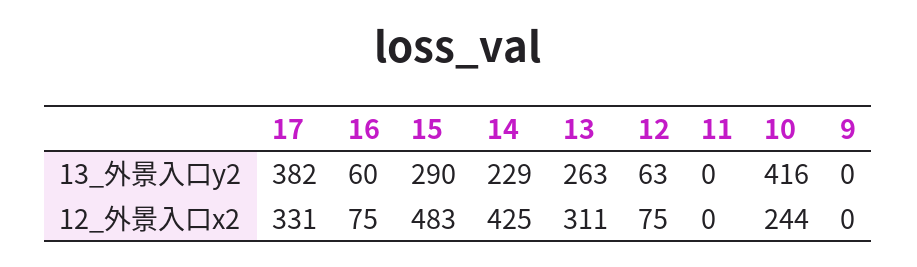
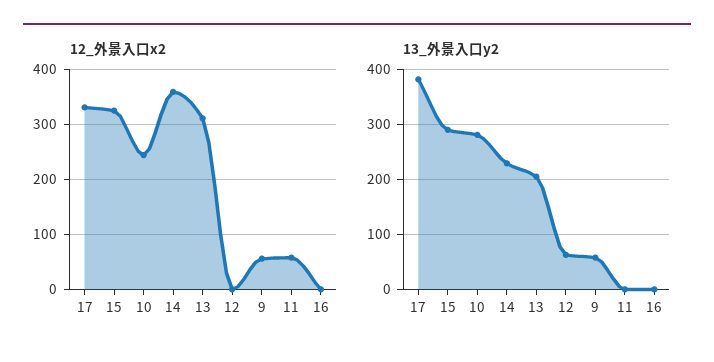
13_外景入口y2, 16: 60 -> 0
13_外景入口y2, 13: 263 -> 200
13_外景入口y2, 10: 416 -> 280
13_外景入口y2, 9: 0 -> 60
12_外景入口x2, 16: 75 -> 0
12_外景入口x2, 15: 483 -> 320
12_外景入口x2, 14: 425 -> 360
12_外景入口x2, 12: 75 -> 0
12_外景入口x2, 11: 0 -> 60
12_外景入口x2, 9: 0 -> 60

